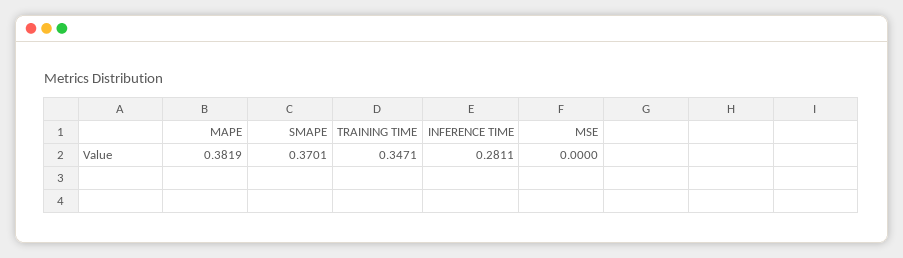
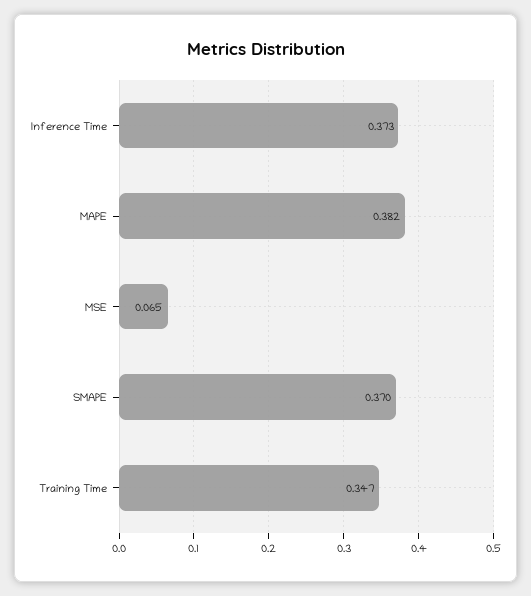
INFERENCE TIME: 0.2811 -> 0.373
MSE: 0 -> 0.065

